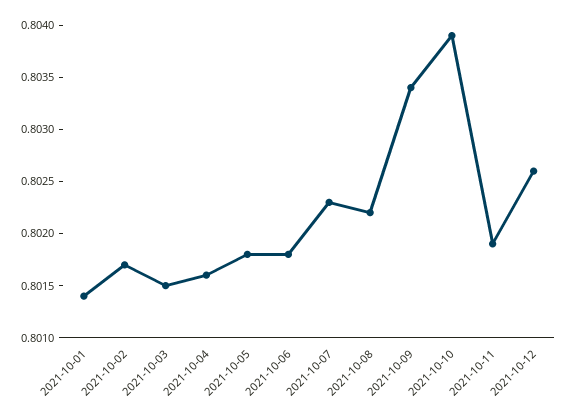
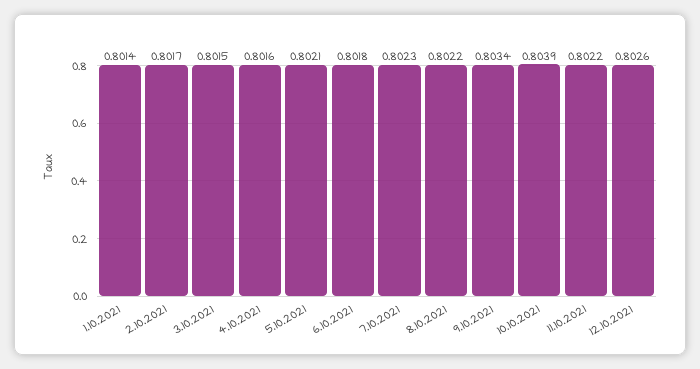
2021-10-05: 0.8018 -> 0.8021
2021-10-11: 0.8019 -> 0.8022

